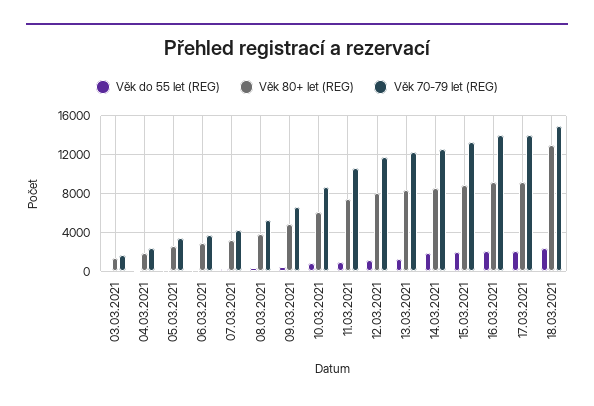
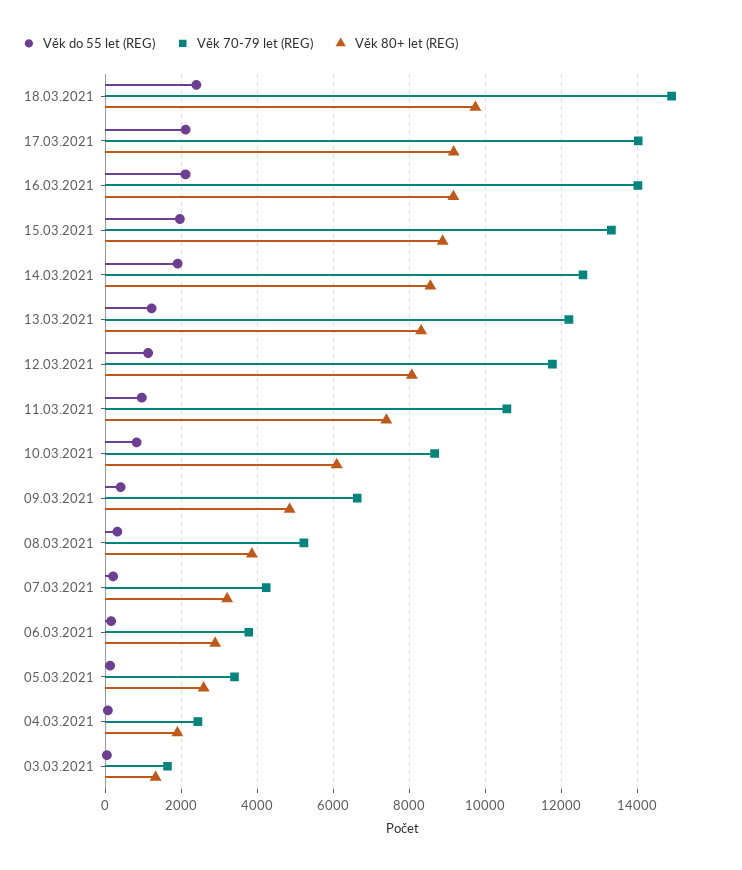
Věk 80+ let (REG), 18.03.2021: 13000 -> 9800

